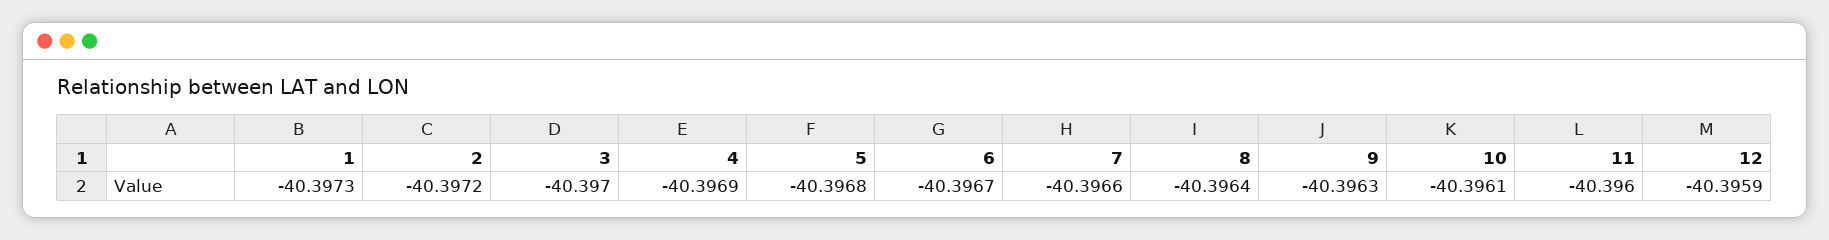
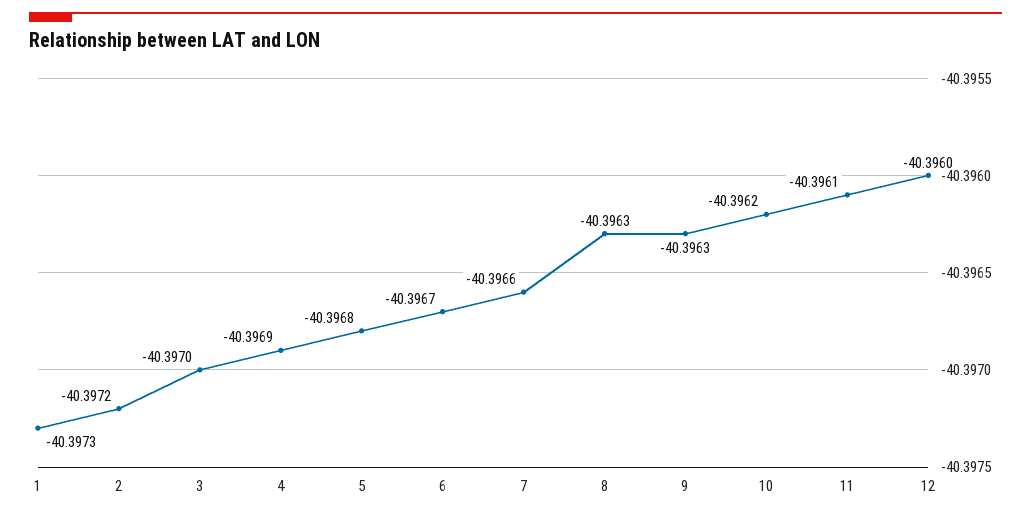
8: -40.3964 -> -40.3963
10: -40.3961 -> -40.3962
11: -40.396 -> -40.3961
12: -40.3959 -> -40.396

